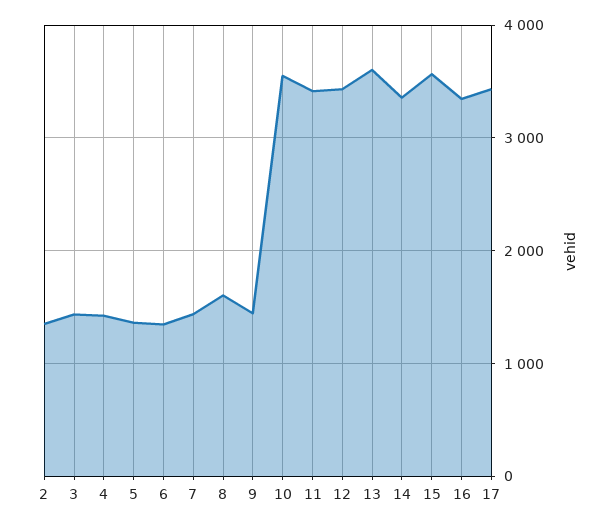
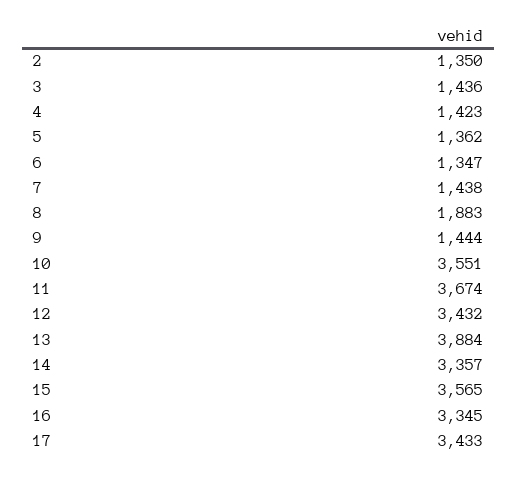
8: 1600 -> 1883
11: 3400 -> 3674
13: 3600 -> 3884

